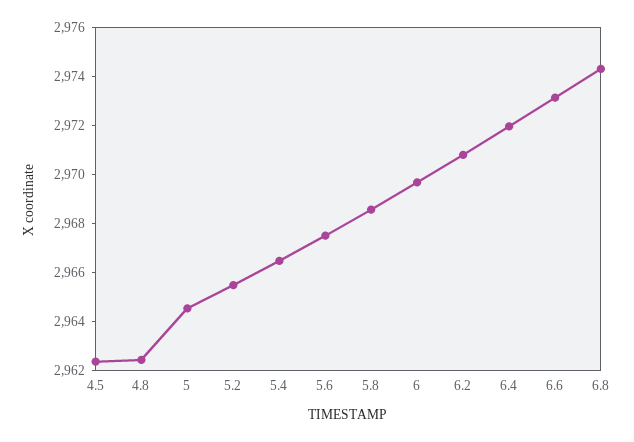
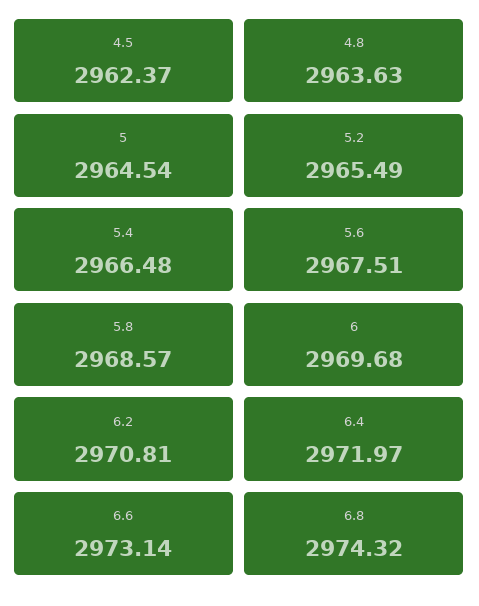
4.8: 2962.5 -> 2963.63

